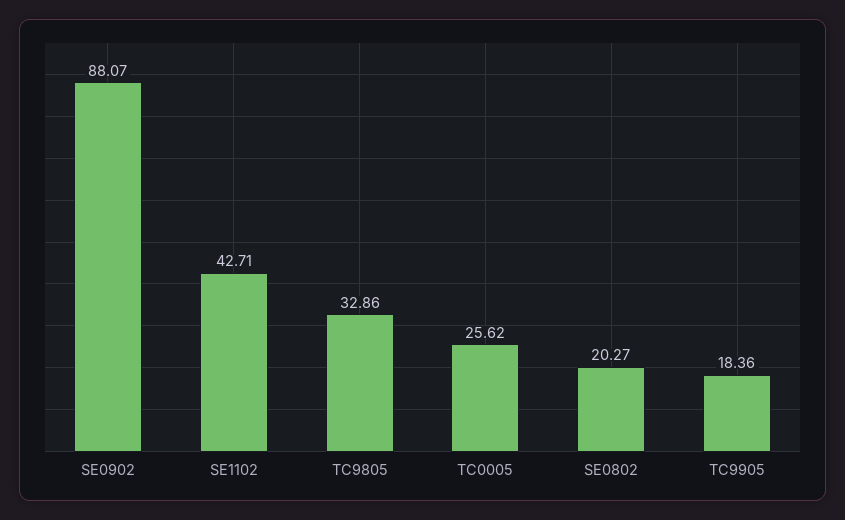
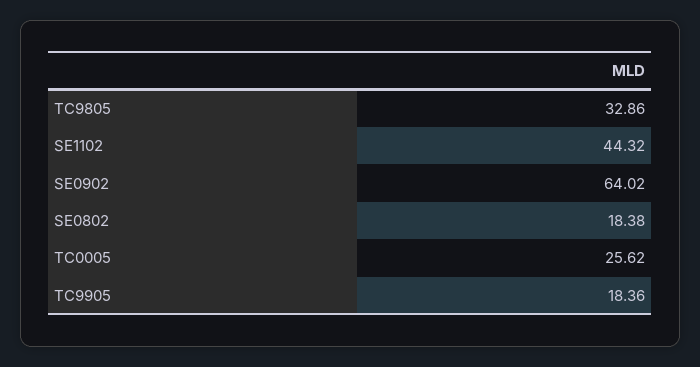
SE0902: 88.07 -> 64.02
SE1102: 42.71 -> 44.32
SE0802: 20.27 -> 18.38

